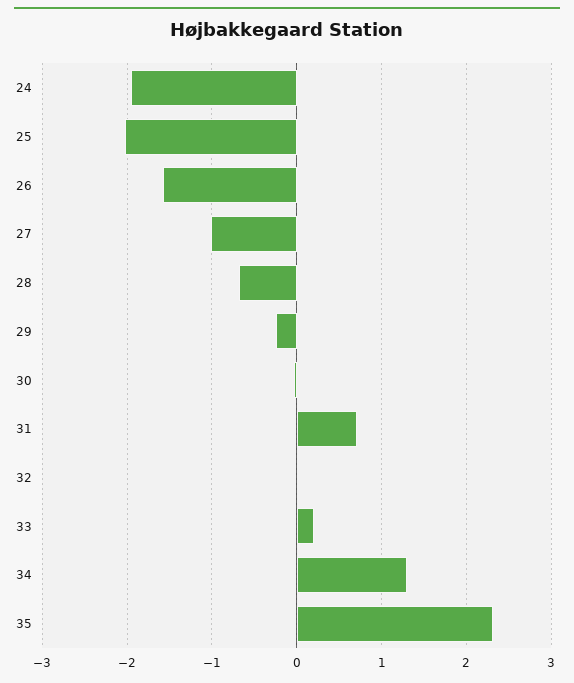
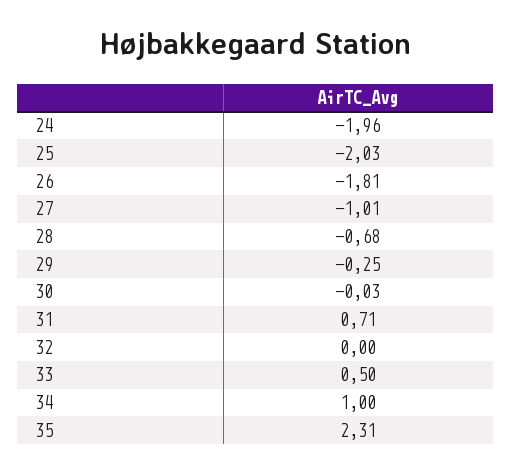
26: -1.6 -> -1.81
33: 0.2 -> 0.5
34: 1.3 -> 1

